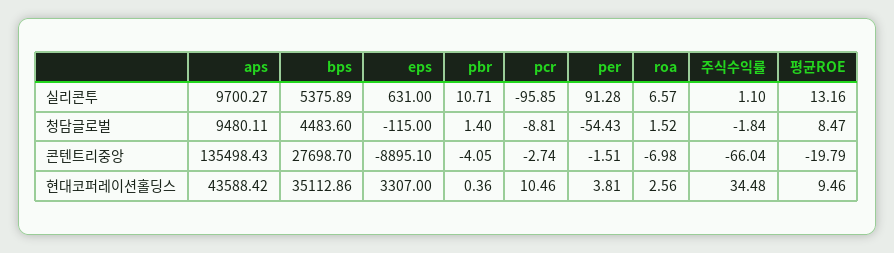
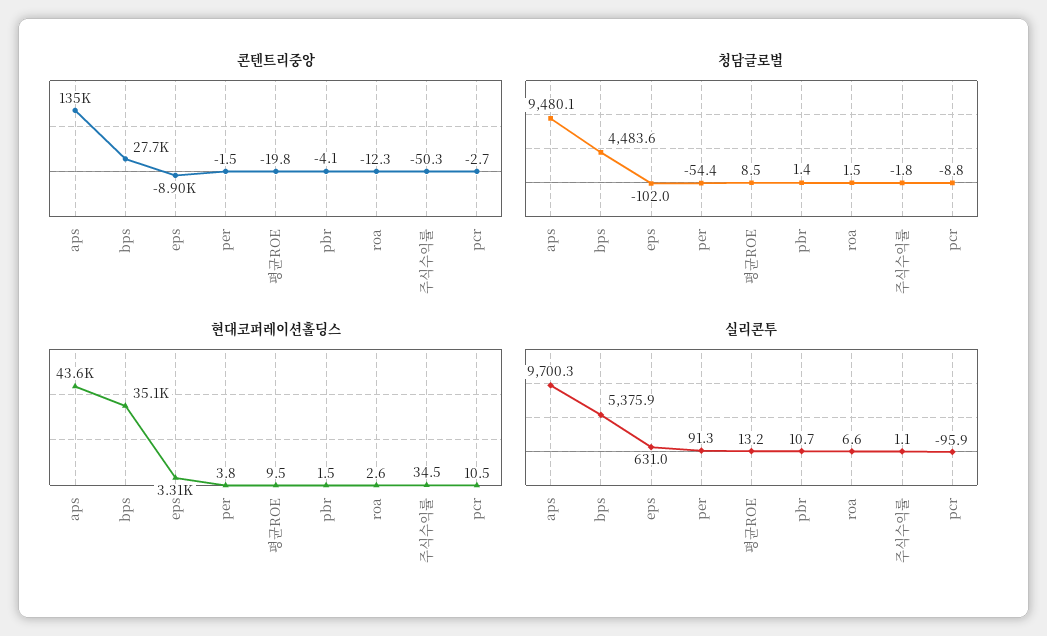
청담글로벌, eps: -115 -> -102
콘텐트리중앙, roa: -6.98 -> -12.3
콘텐트리중앙, 주식수익률: -66.04 -> -50.3
현대코퍼레이션홀딩스, pbr: 0.36 -> 1.5

